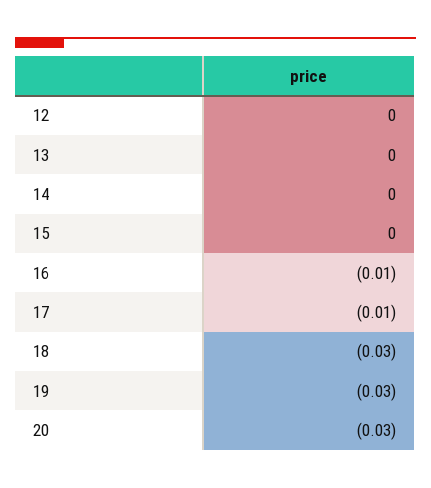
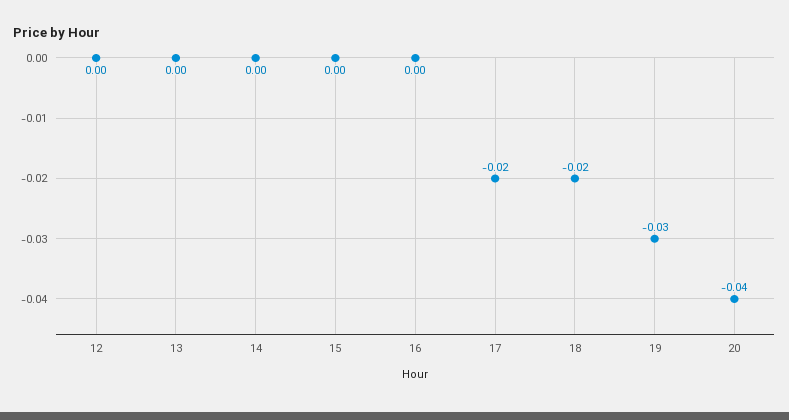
16: -0.01 -> 0
17: -0.01 -> -0.02
18: -0.03 -> -0.02
20: -0.03 -> -0.04

